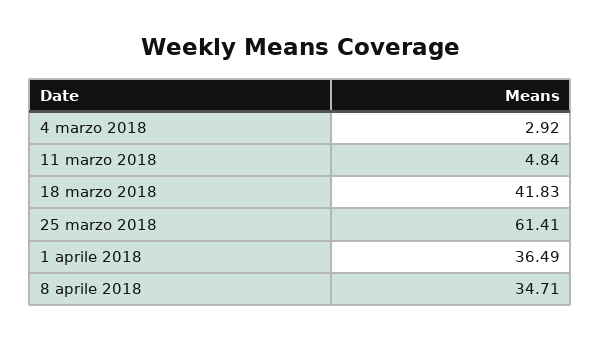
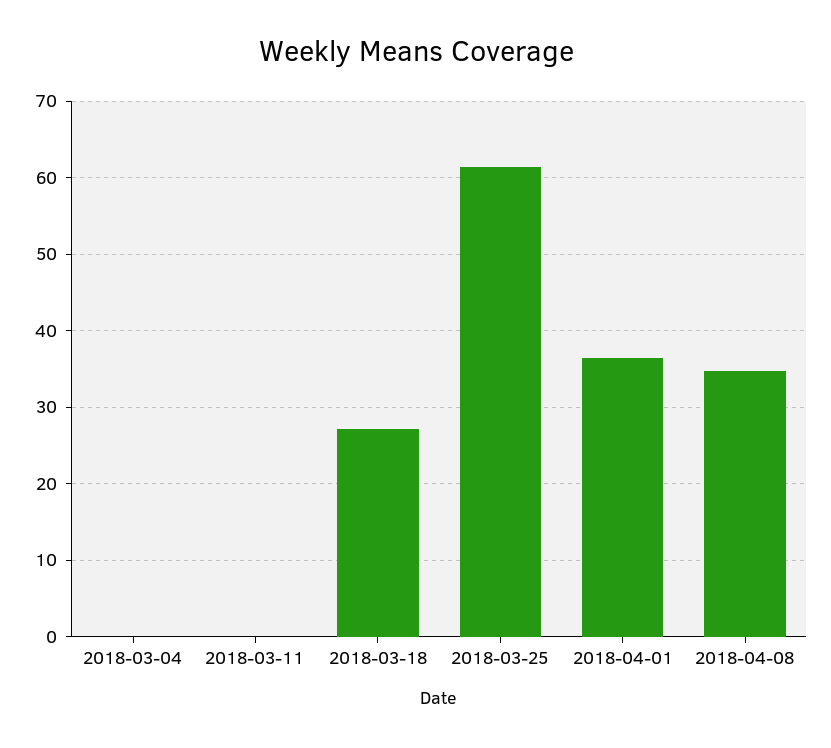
4 marzo 2018: 2.92 -> 0
11 marzo 2018: 4.84 -> 0
18 marzo 2018: 41.83 -> 27

